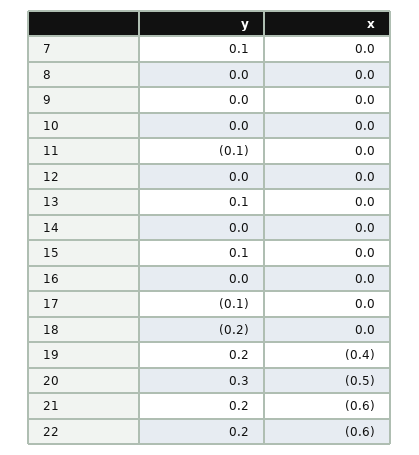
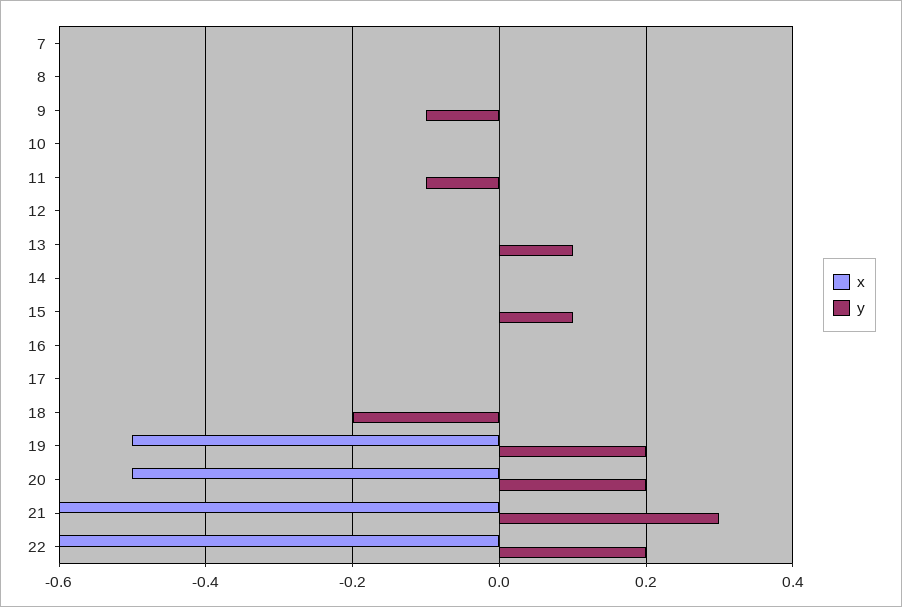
y, 7: 0.1 -> 0
y, 9: 0 -> -0.1
y, 17: -0.1 -> 0
x, 19: -0.4 -> -0.5
y, 20: 0.3 -> 0.2
y, 21: 0.2 -> 0.3

